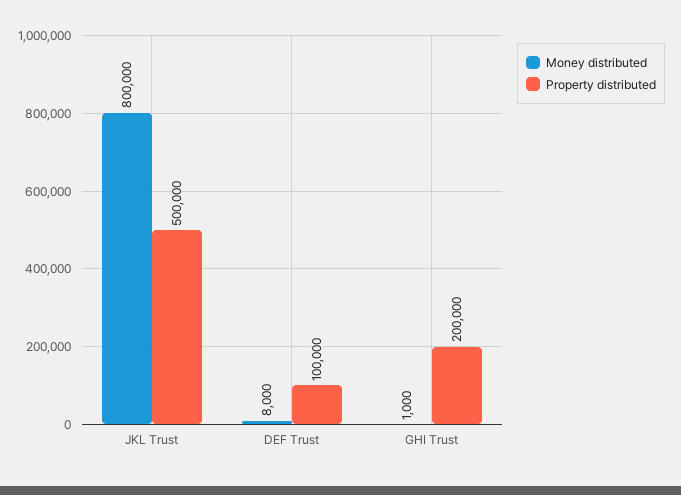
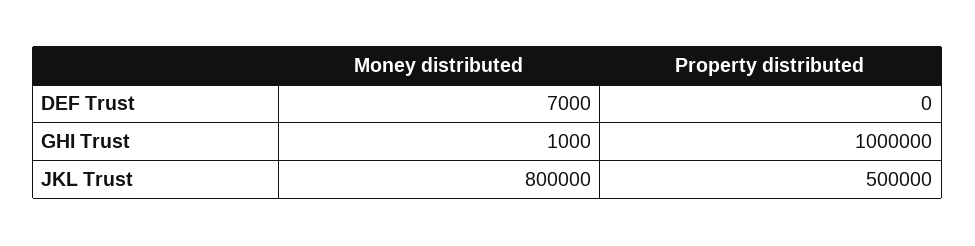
Money distributed, DEF Trust: 8000 -> 7000
Property distributed, DEF Trust: 100000 -> 0
Property distributed, GHI Trust: 200000 -> 1000000

